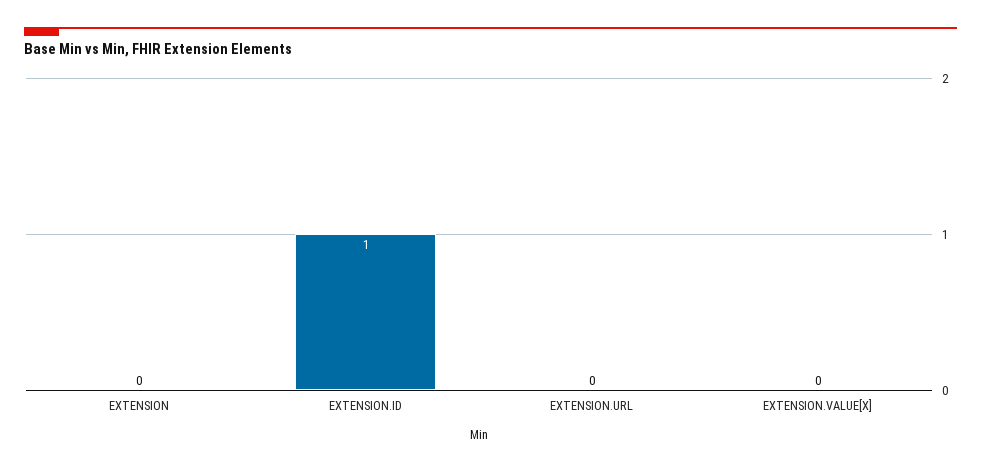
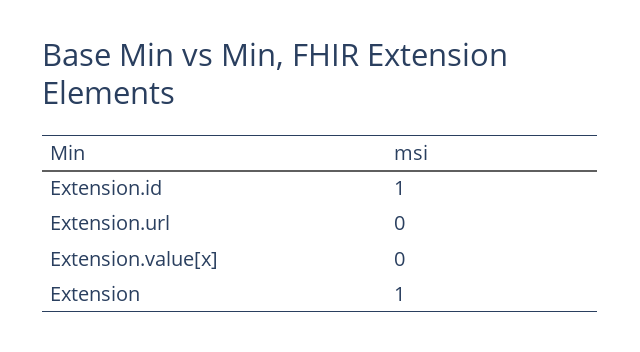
EXTENSION: 0 -> 1

